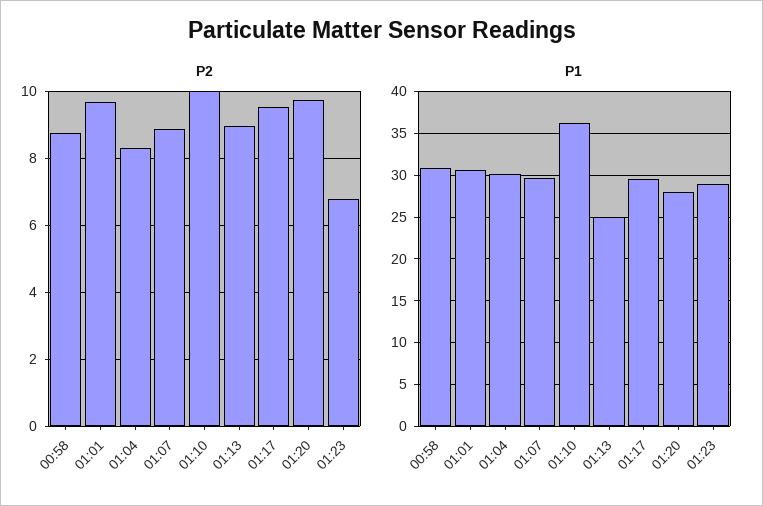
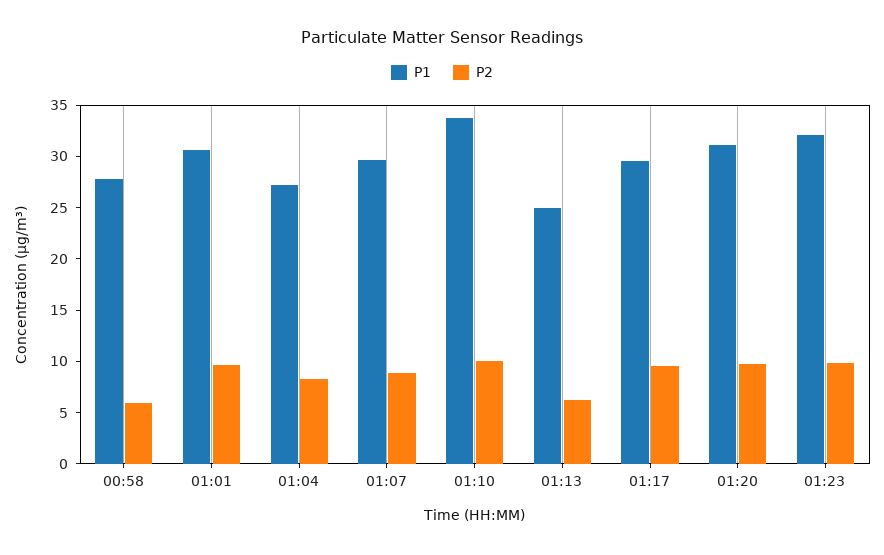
P2, 00:58: 8.8 -> 6
P2, 01:13: 9 -> 6
P2, 01:23: 6.8 -> 10
P1, 00:58: 31 -> 28
P1, 01:04: 30 -> 27
P1, 01:10: 36 -> 34
P1, 01:20: 28 -> 31
P1, 01:23: 29 -> 32

